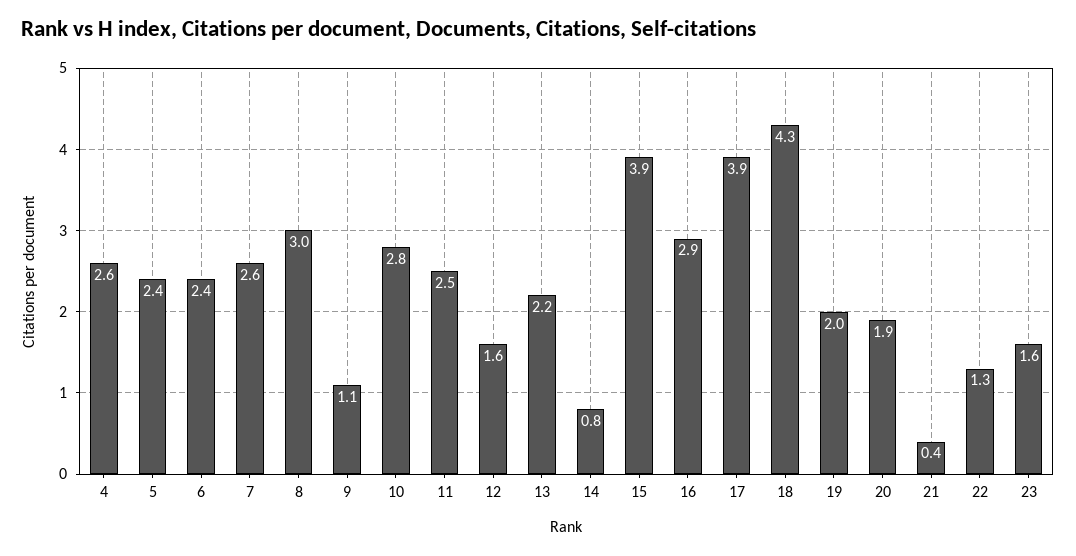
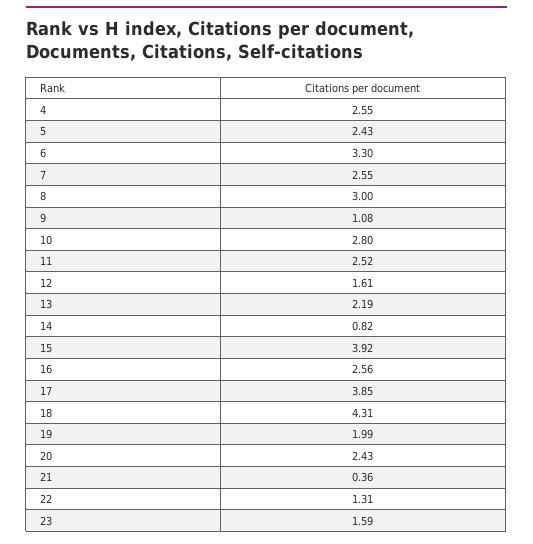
6: 2.4 -> 3.3
16: 2.9 -> 2.56
20: 1.9 -> 2.43

